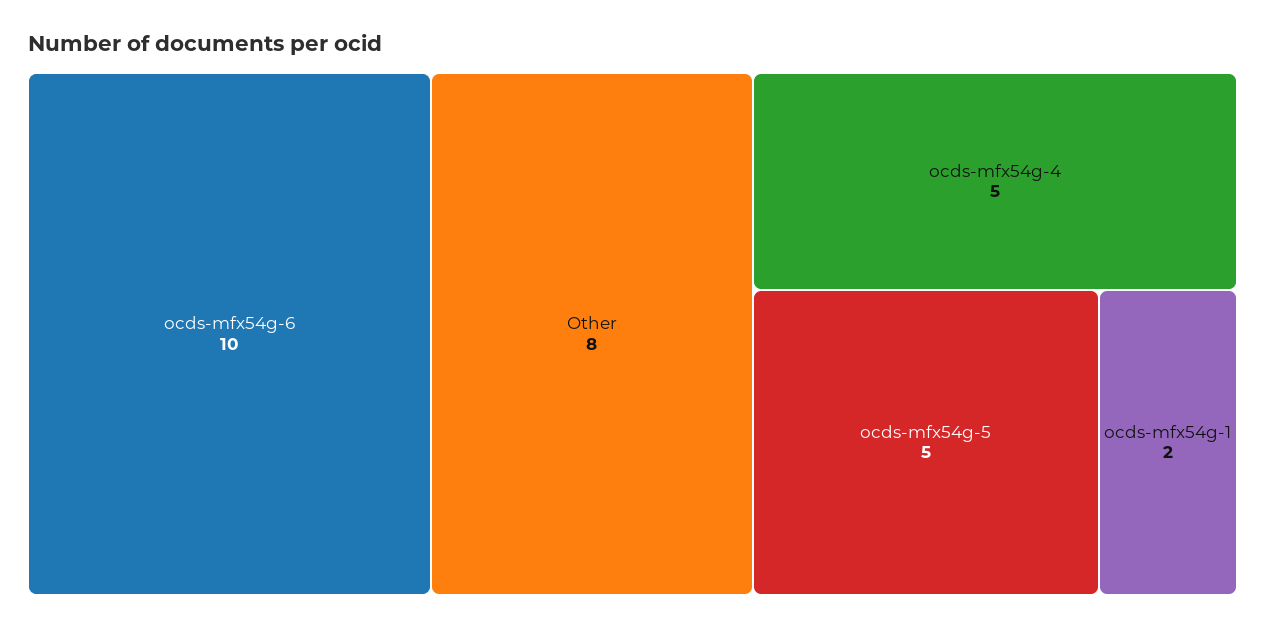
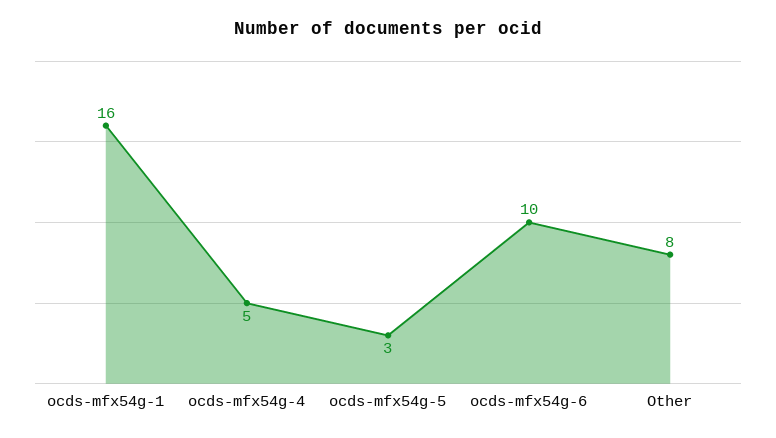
ocds-mfx54g-5: 5 -> 3
ocds-mfx54g-1: 2 -> 16

